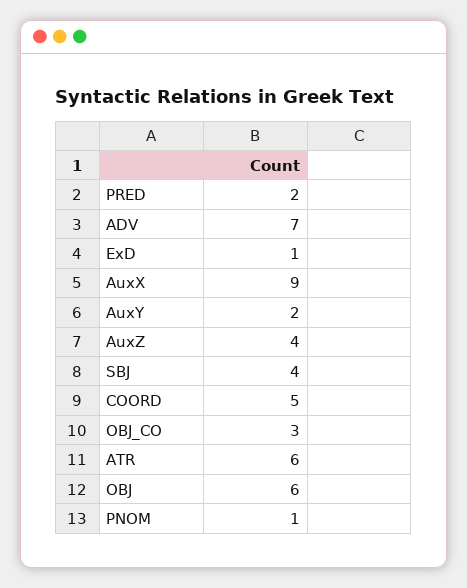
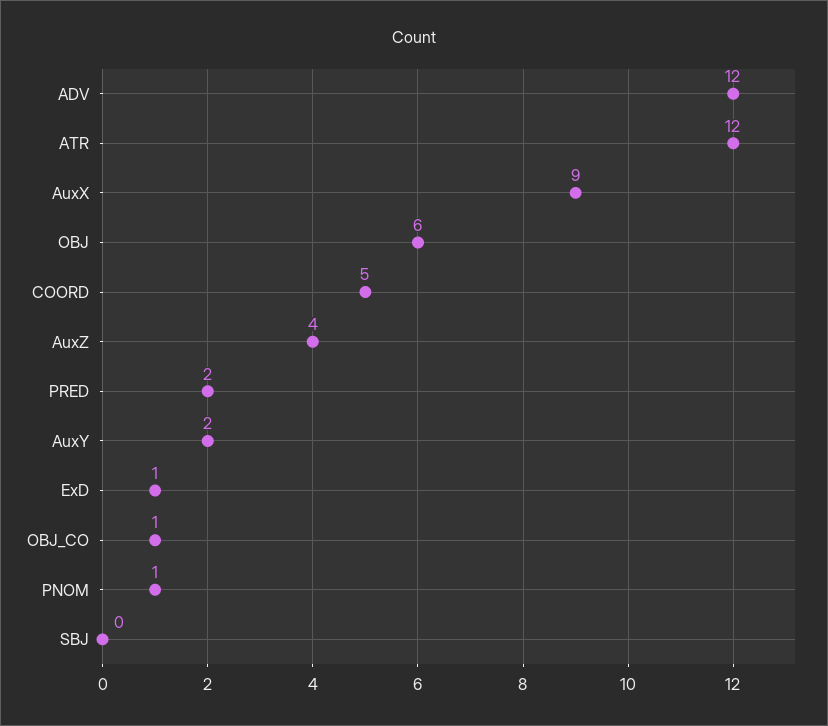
ADV: 7 -> 12
SBJ: 4 -> 0
OBJ_CO: 3 -> 1
ATR: 6 -> 12

